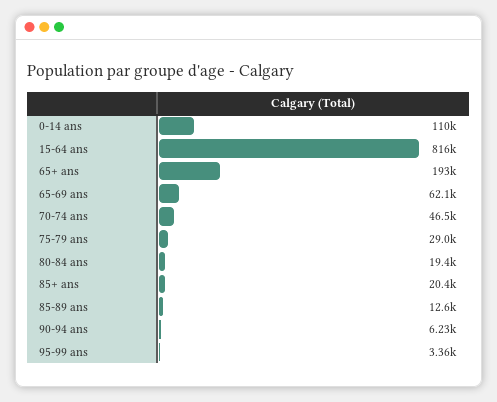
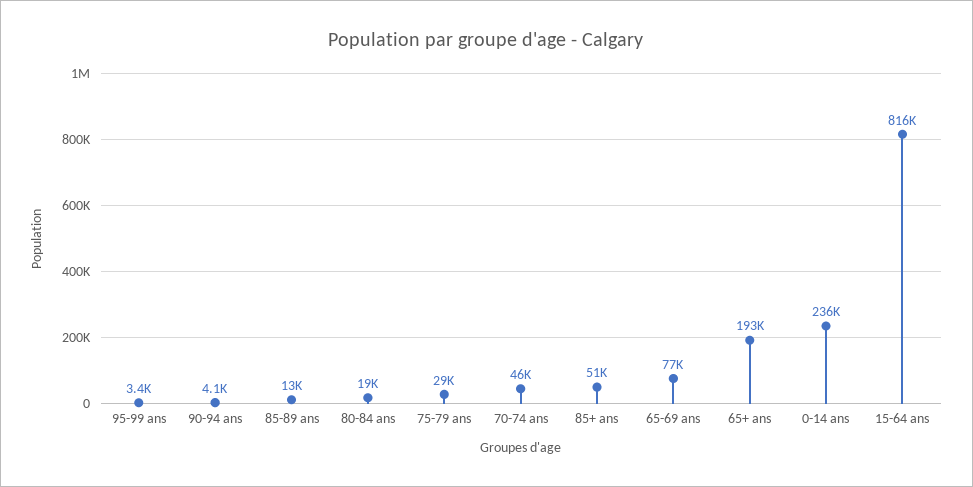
0-14 ans: 110000 -> 236000
65-69 ans: 62100 -> 77000
85+ ans: 20400 -> 51000
90-94 ans: 6230 -> 4100

